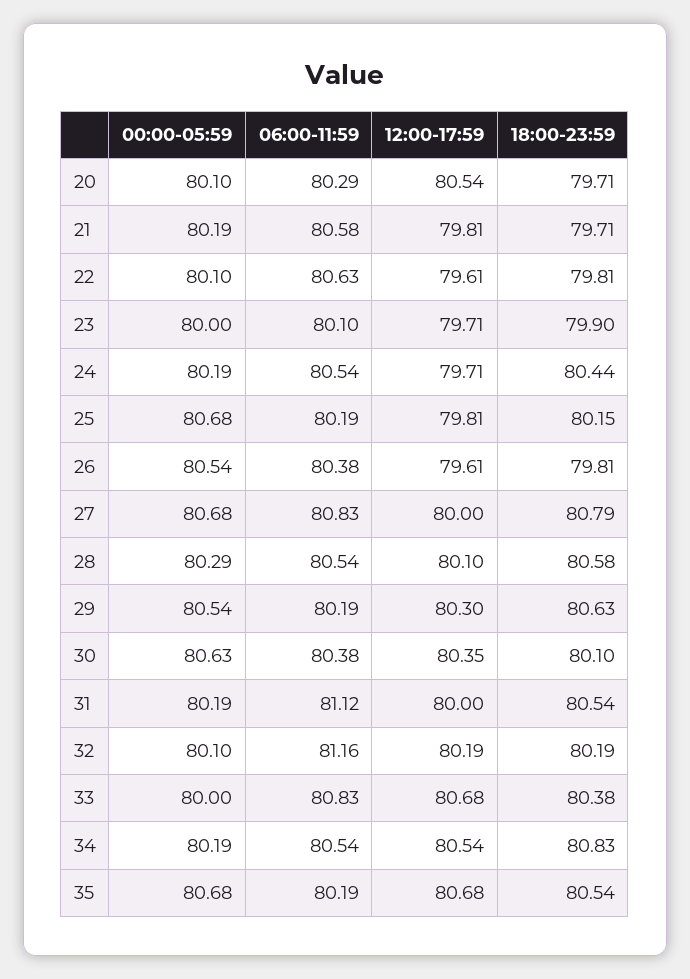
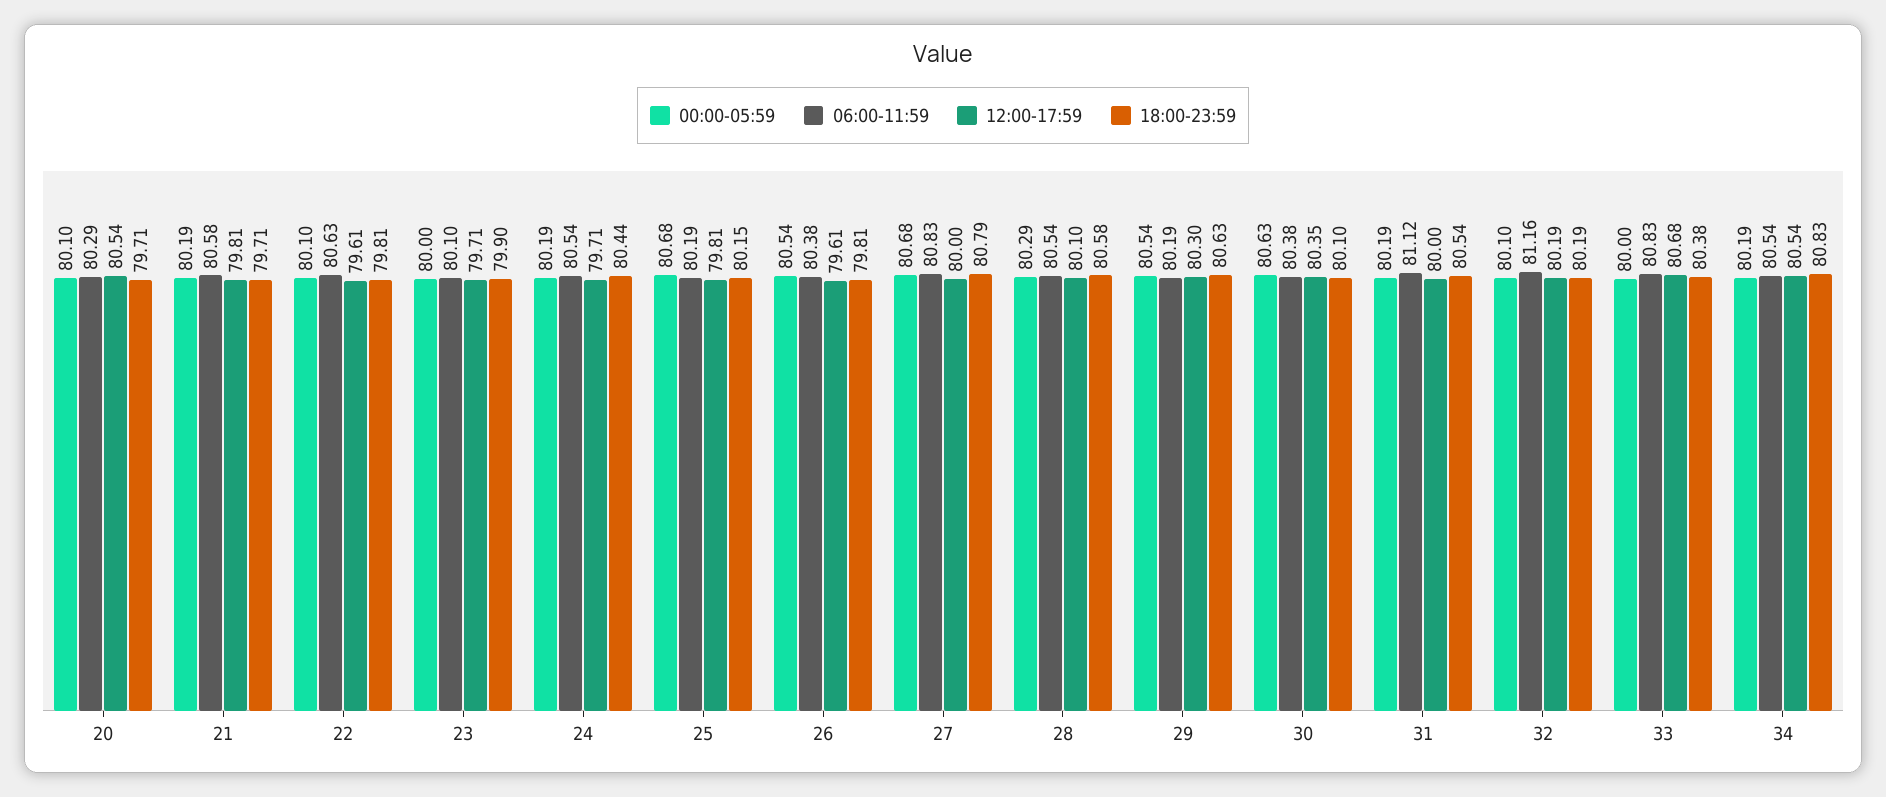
00:00-05:59, 35: 80.68 -> none
06:00-11:59, 35: 80.19 -> none
12:00-17:59, 35: 80.68 -> none
18:00-23:59, 35: 80.54 -> none

